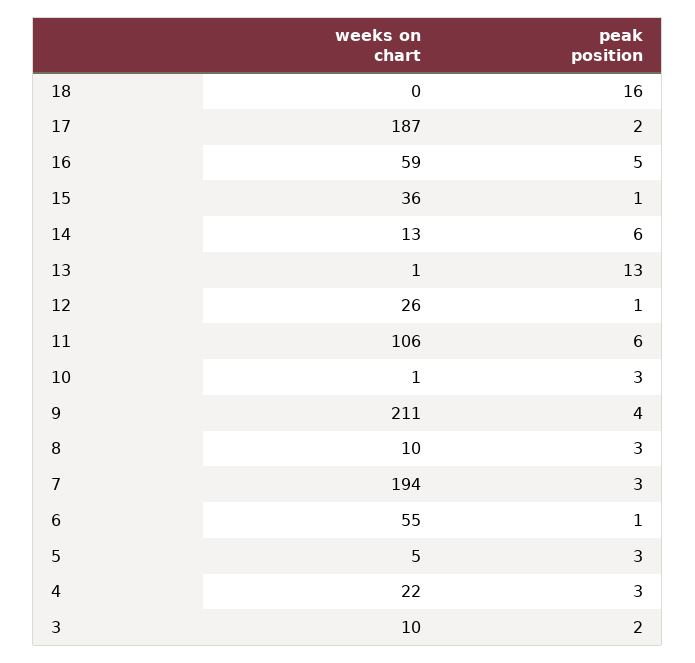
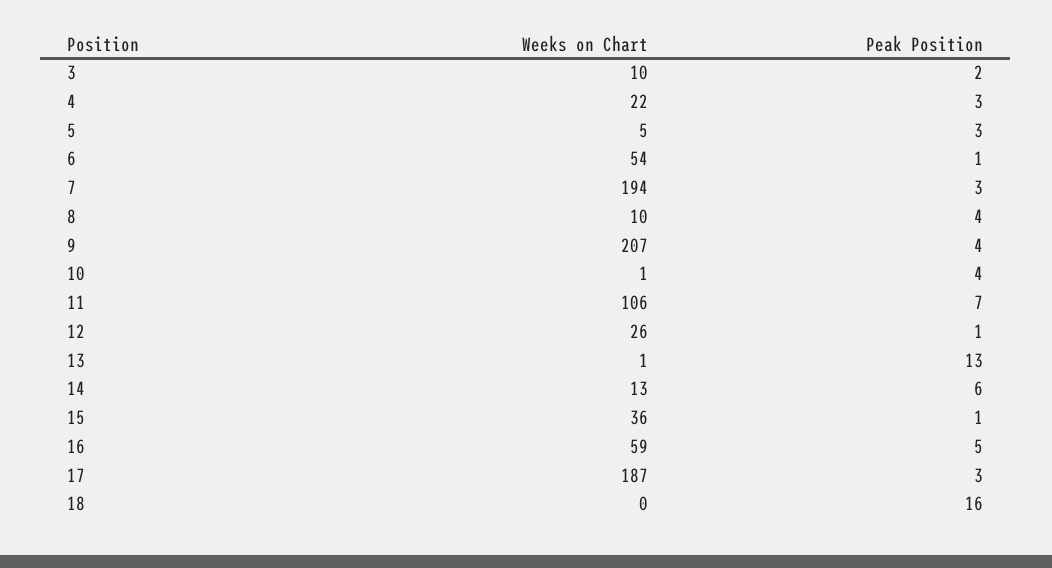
peak position, 17: 2 -> 3
peak position, 11: 6 -> 7
peak position, 10: 3 -> 4
weeks on chart, 9: 211 -> 207
peak position, 8: 3 -> 4
weeks on chart, 6: 55 -> 54

